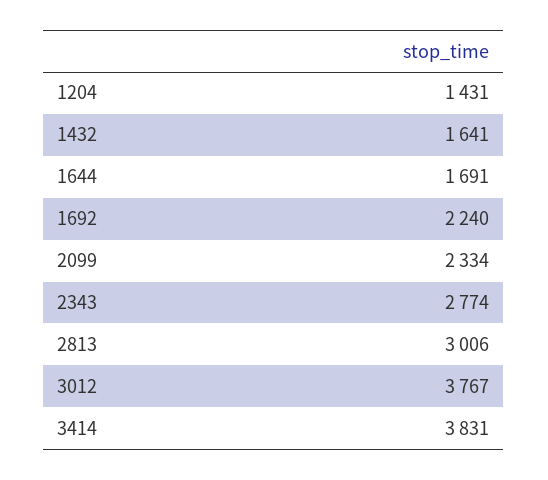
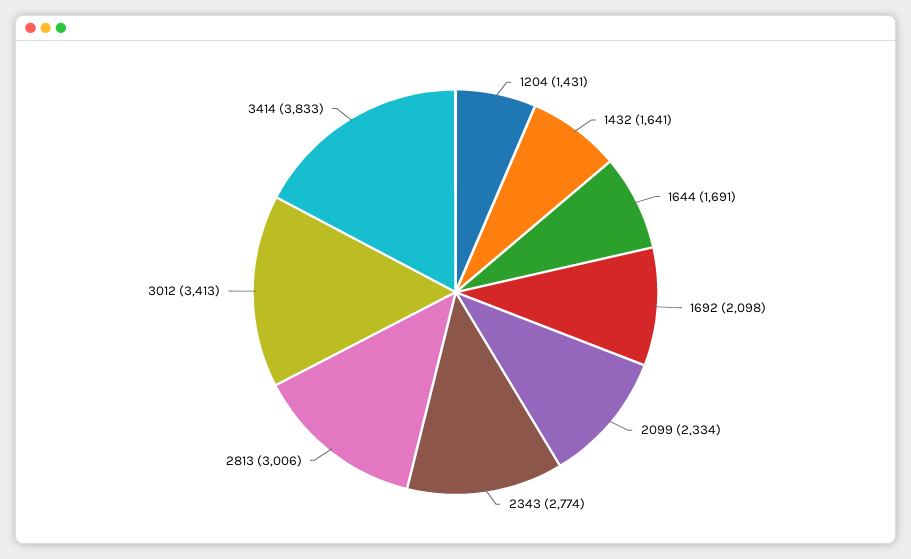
1692: 2240 -> 2098
3012: 3767 -> 3413
3414: 3831 -> 3833

